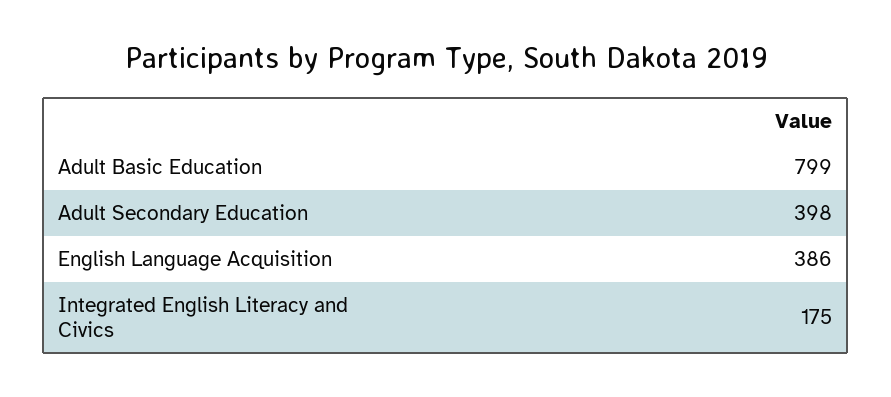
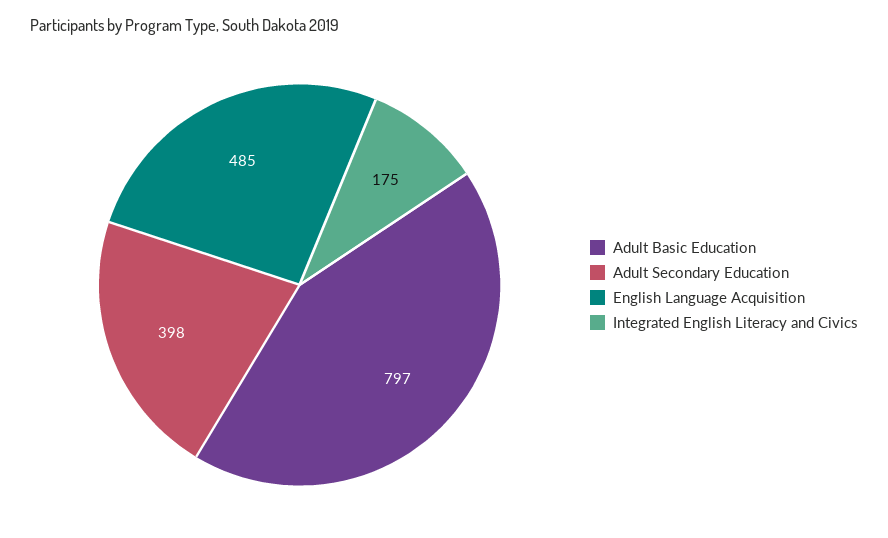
Adult Basic Education: 799 -> 797
English Language Acquisition: 386 -> 485

